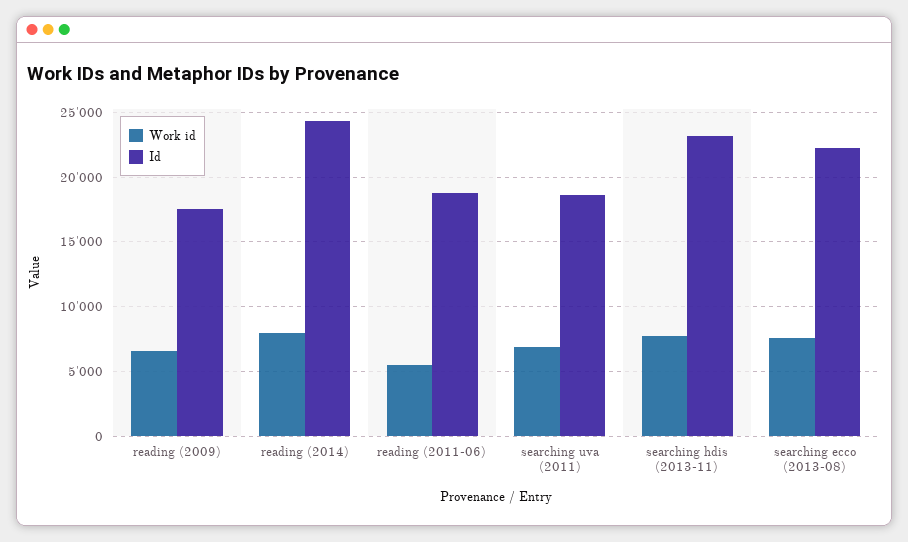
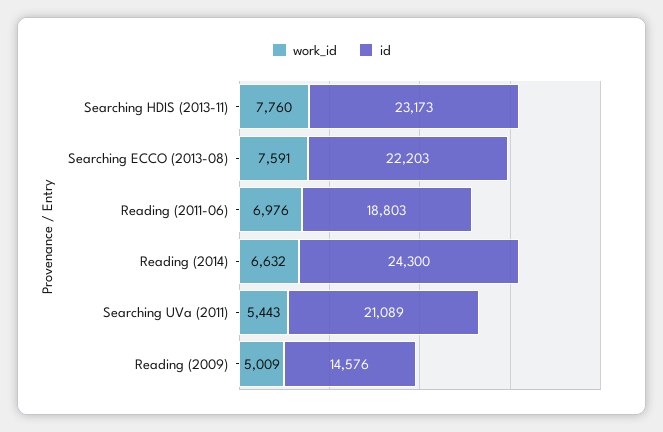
Work id, reading (2009): 6500 -> 5009
Id, reading (2009): 17500 -> 14576
Work id, reading (2014): 8000 -> 6632
Work id, reading (2011-06): 5500 -> 6976
Work id, searching uva (2011): 7000 -> 5443
Id, searching uva (2011): 18500 -> 21089

